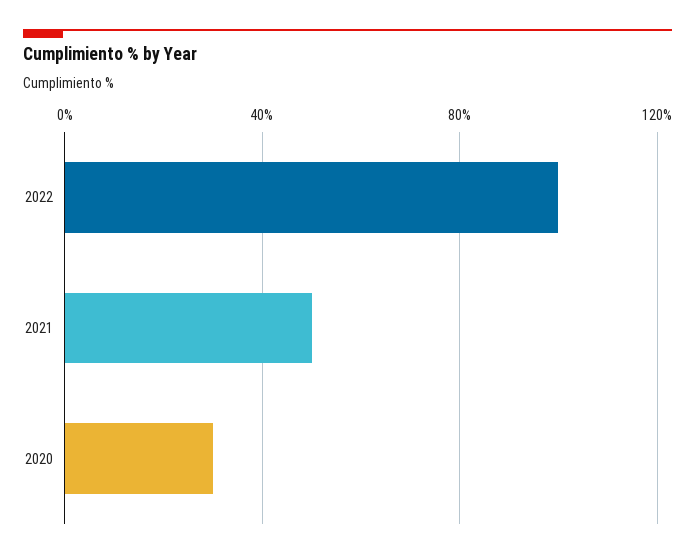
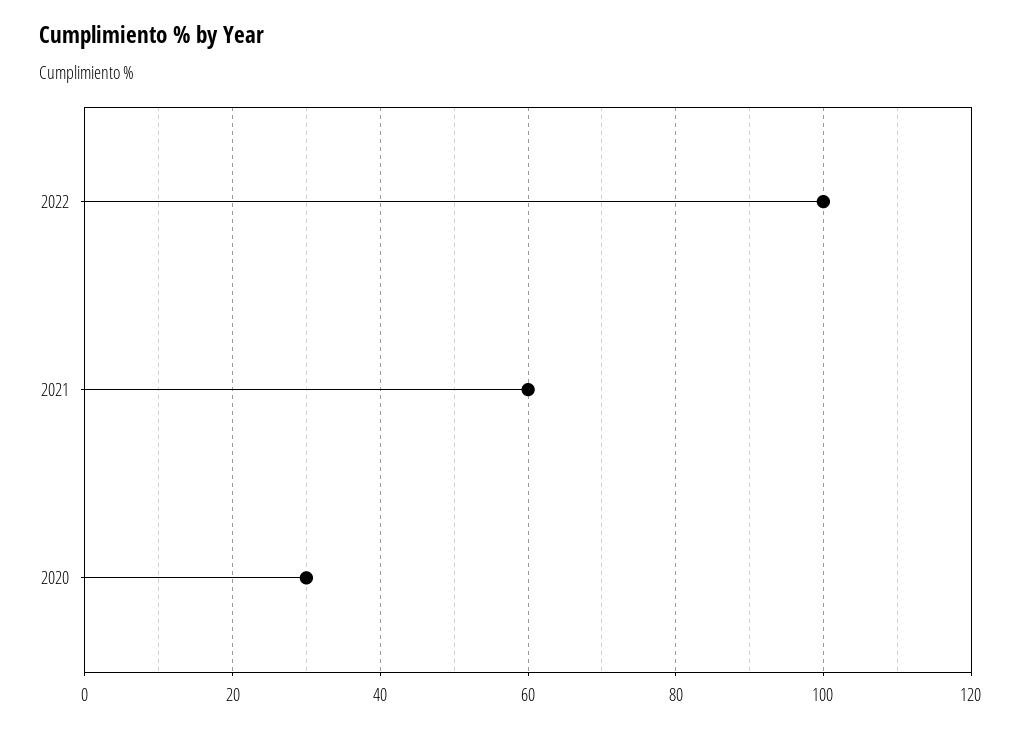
2021: 50 -> 60

